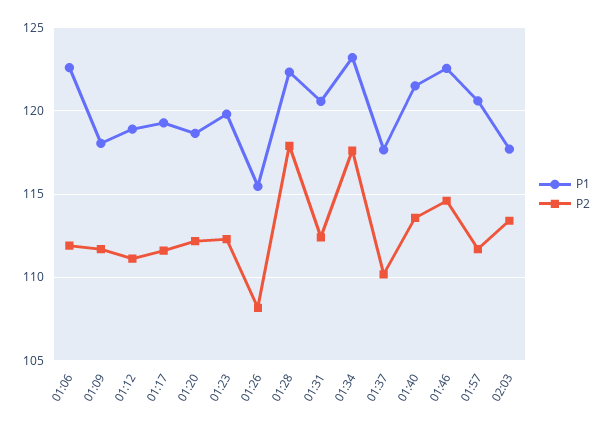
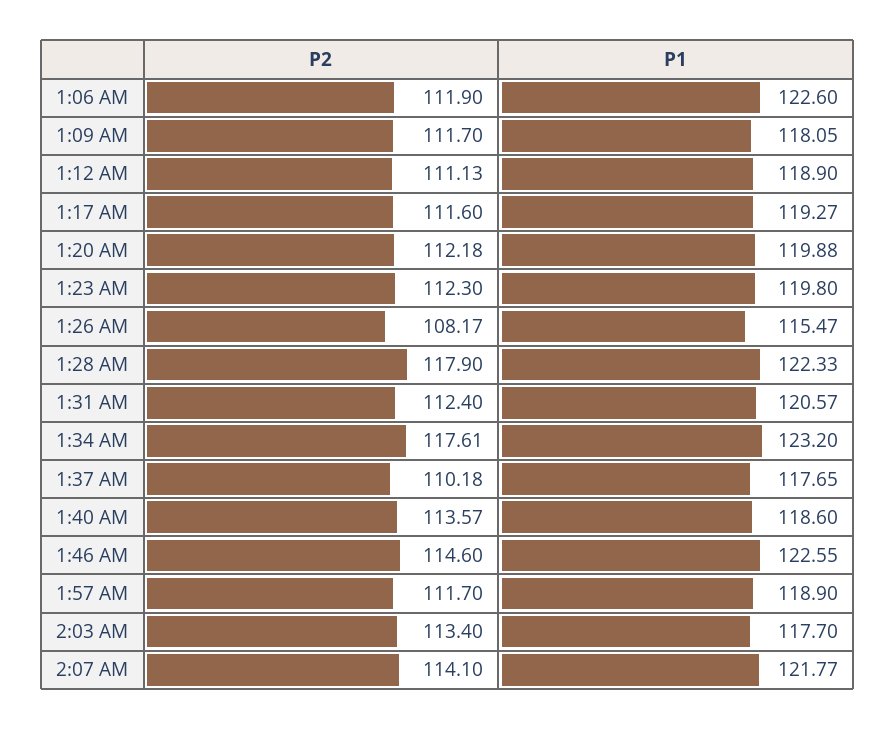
P1, 01:20: 118.5 -> 119.88
P1, 01:40: 121.5 -> 118.6
P1, 01:57: 120.5 -> 118.9
P2, 2:07 AM: none -> 114.1
P1, 2:07 AM: none -> 121.77

